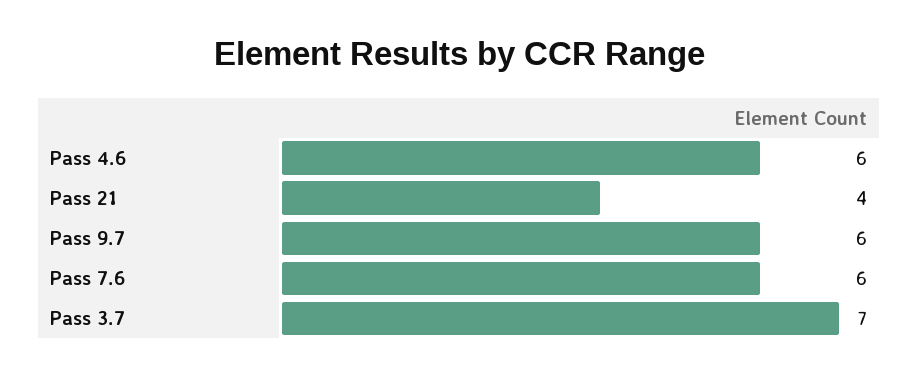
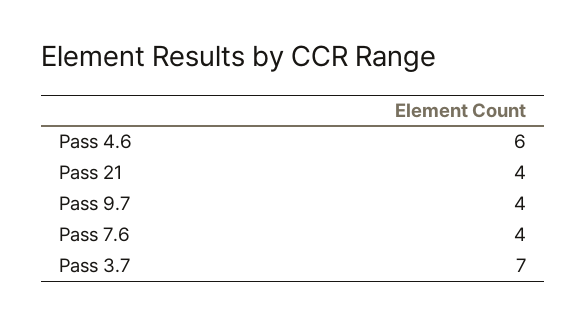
Pass 9.7: 6 -> 4
Pass 7.6: 6 -> 4

